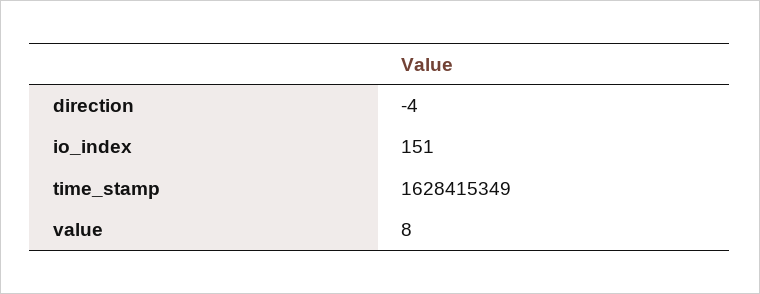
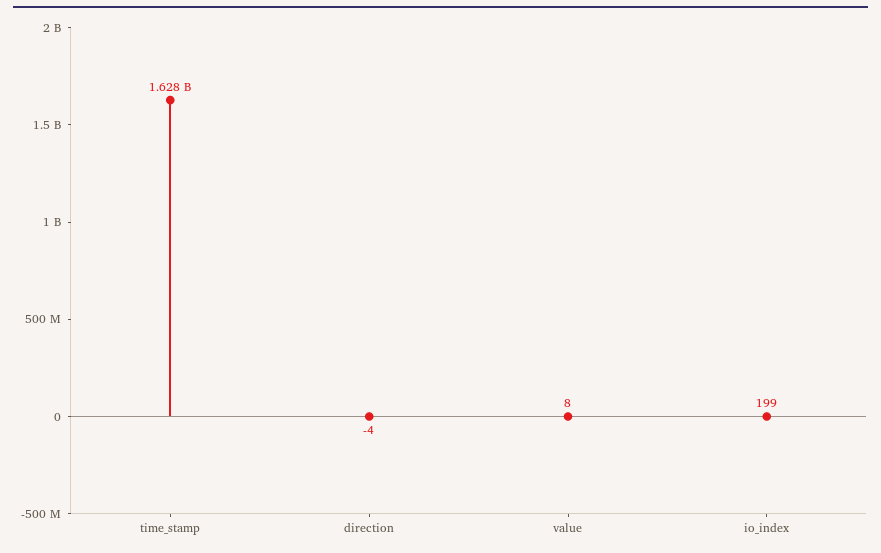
io_index: 151 -> 199

